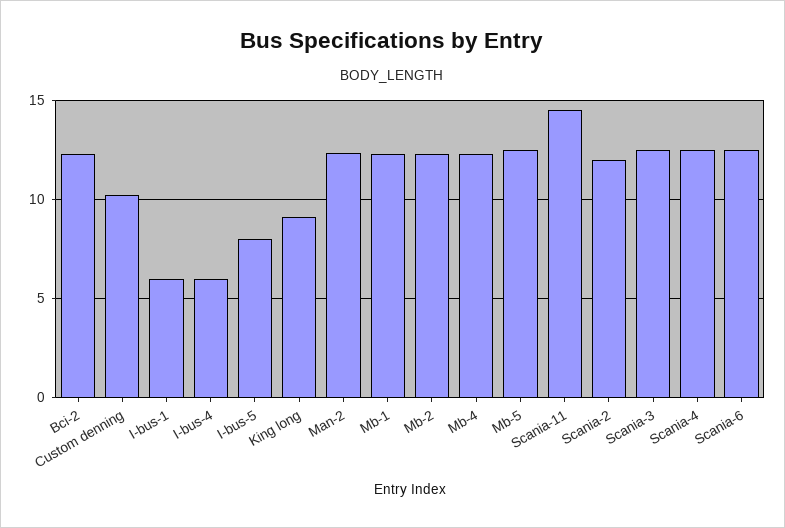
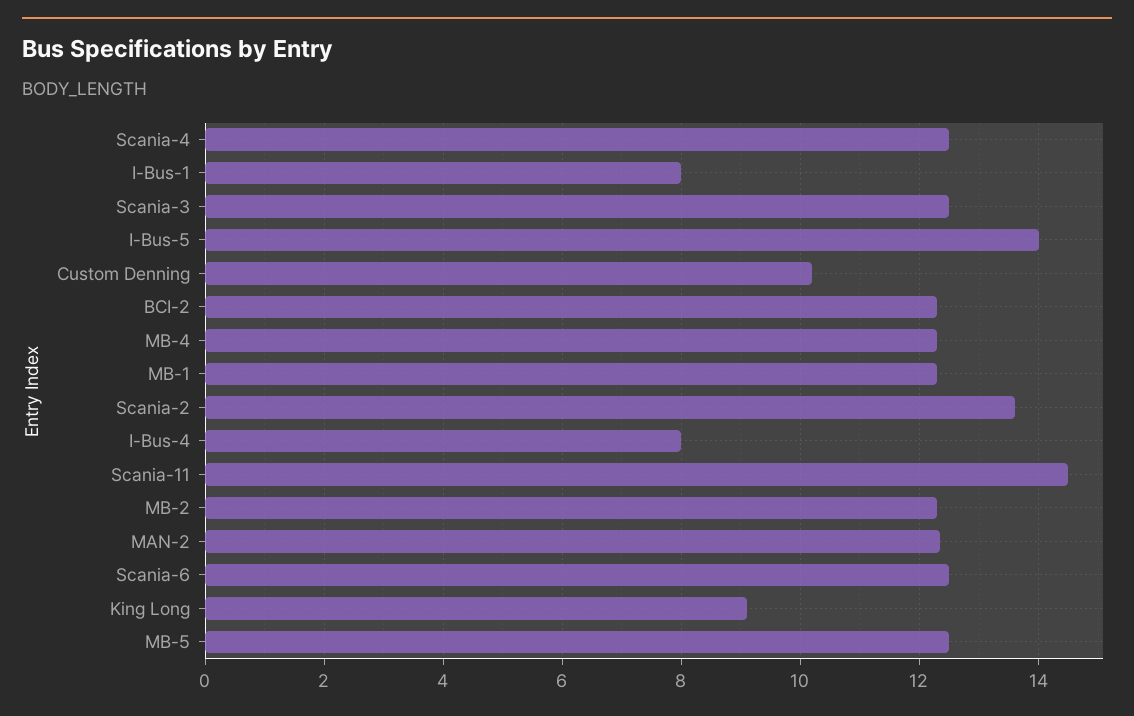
I-bus-1: 6 -> 8
I-bus-4: 6 -> 8
I-bus-5: 8 -> 14
Scania-2: 12 -> 13.6

